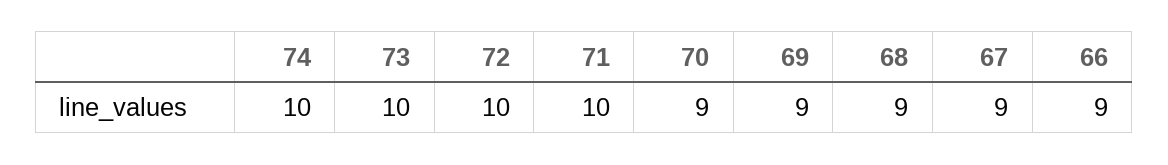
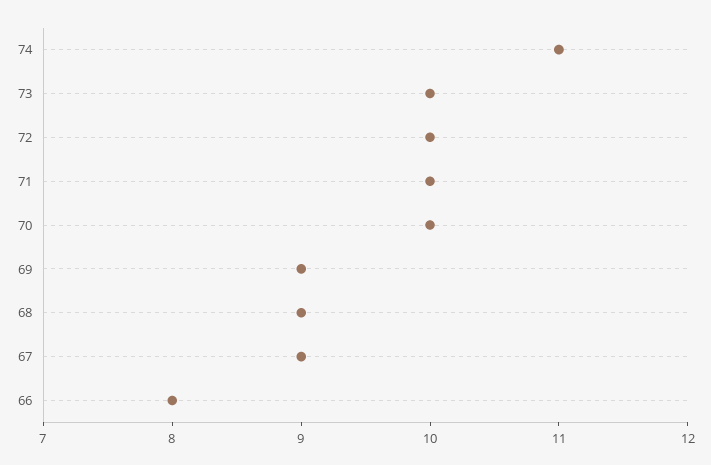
74: 10 -> 11
70: 9 -> 10
66: 9 -> 8

